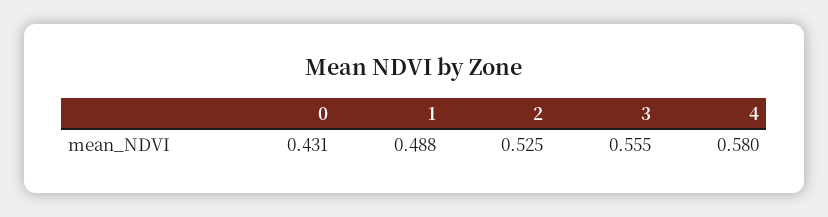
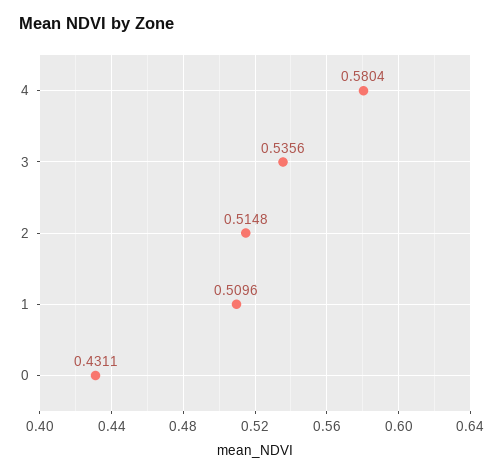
1: 0.488 -> 0.5096
2: 0.525 -> 0.5148
3: 0.555 -> 0.5356

